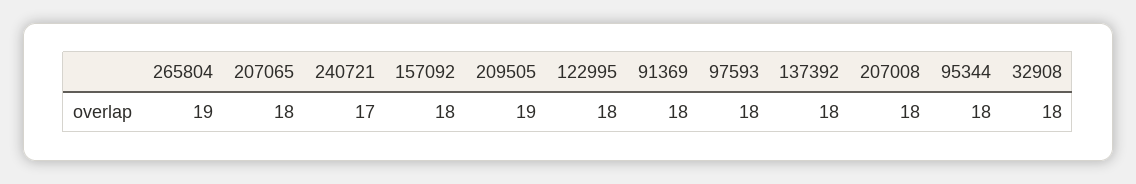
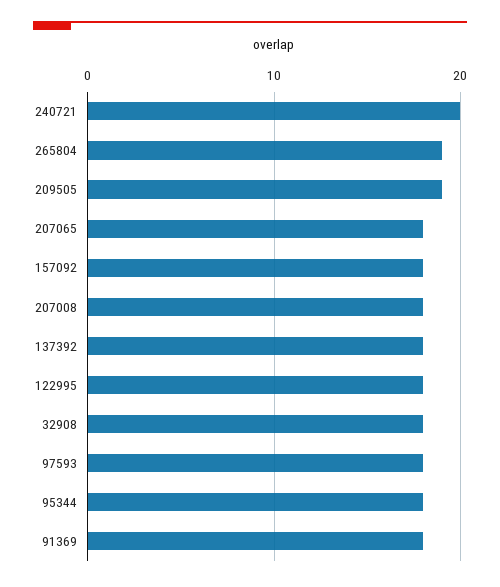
240721: 17 -> 20

